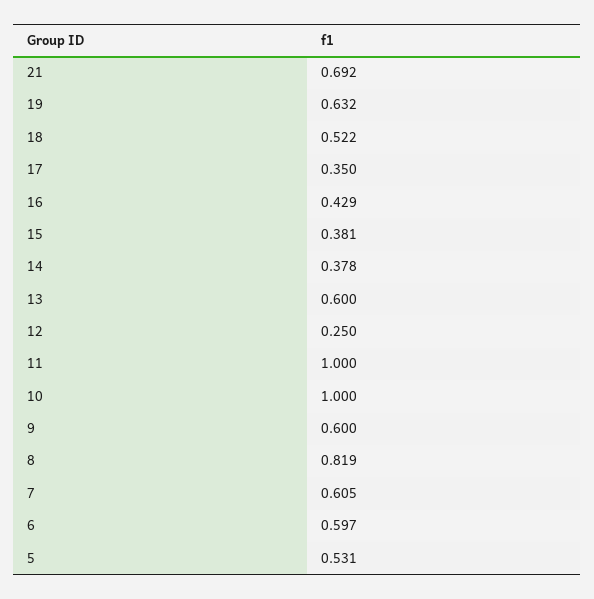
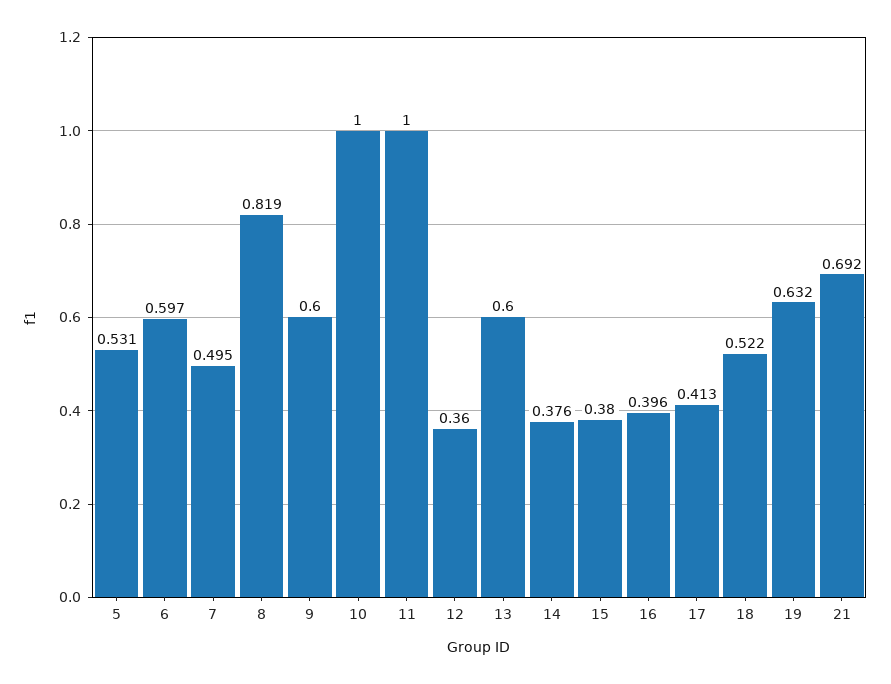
17: 0.35 -> 0.413
16: 0.429 -> 0.396
15: 0.381 -> 0.38
14: 0.378 -> 0.376
12: 0.25 -> 0.36
7: 0.605 -> 0.495

